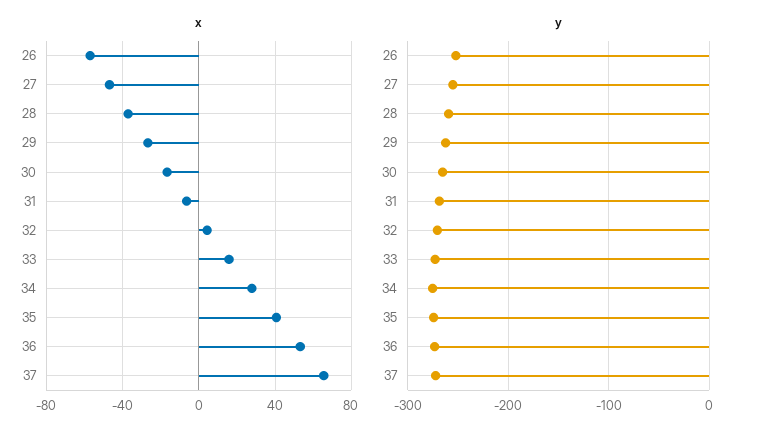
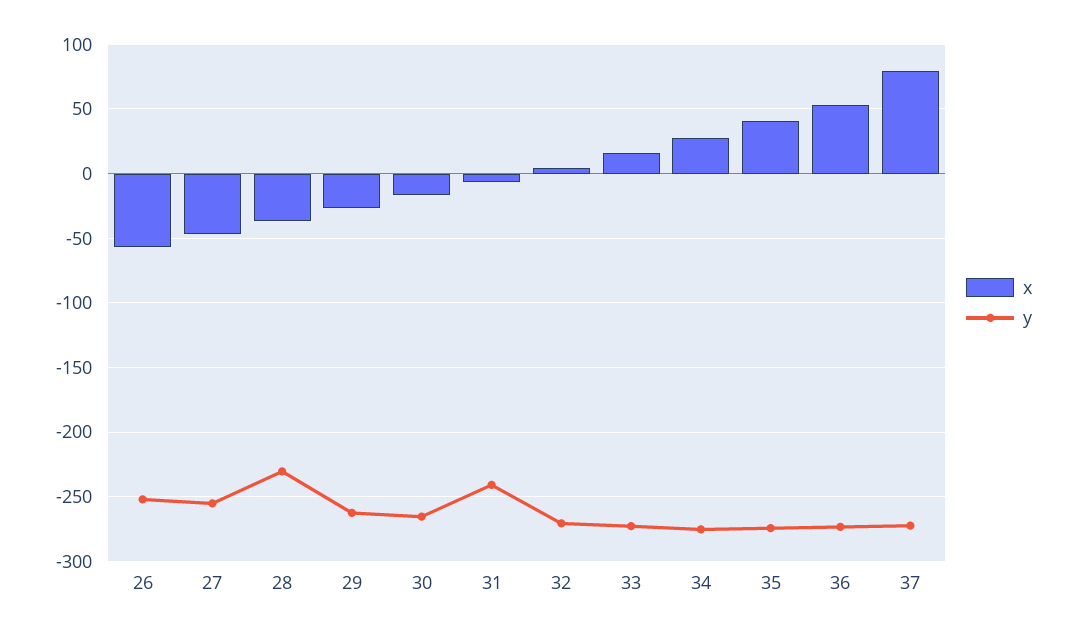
x, 37: 65 -> 80
y, 28: -260 -> -230
y, 31: -270 -> -240

